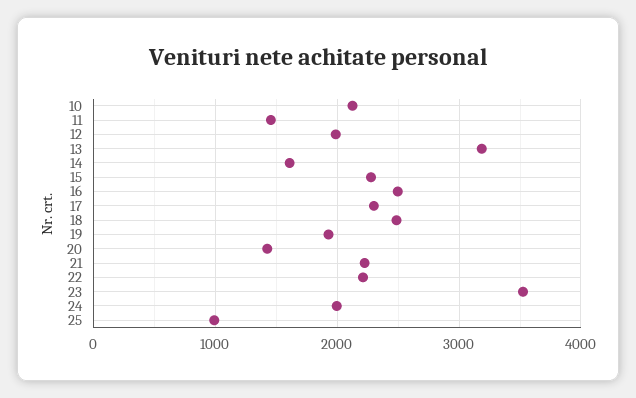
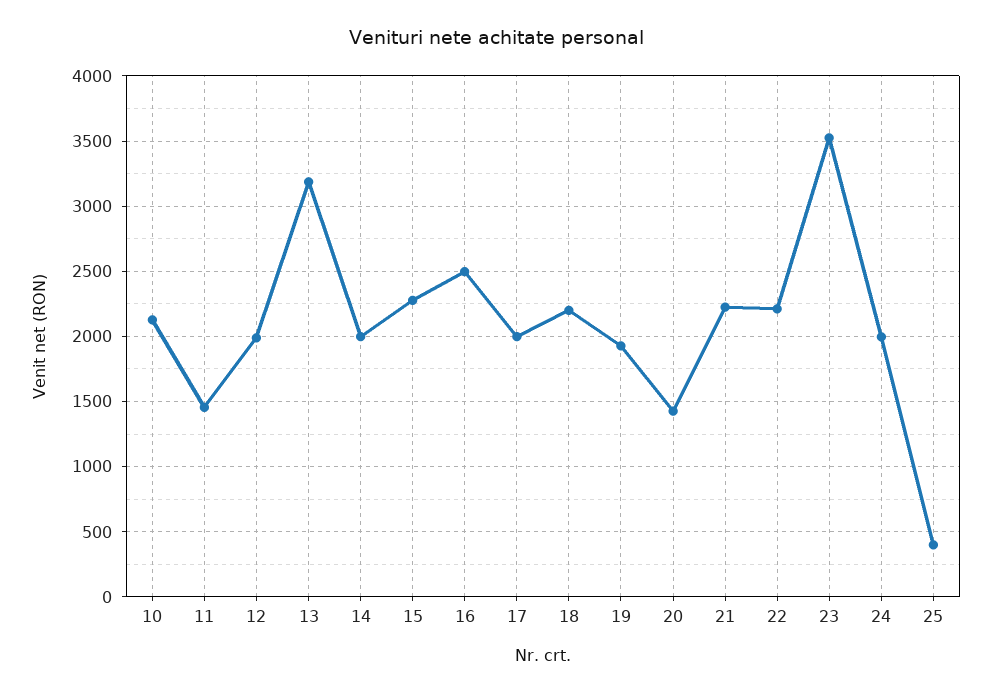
14: 1600 -> 2000
17: 2300 -> 2000
18: 2500 -> 2200
25: 1000 -> 400

